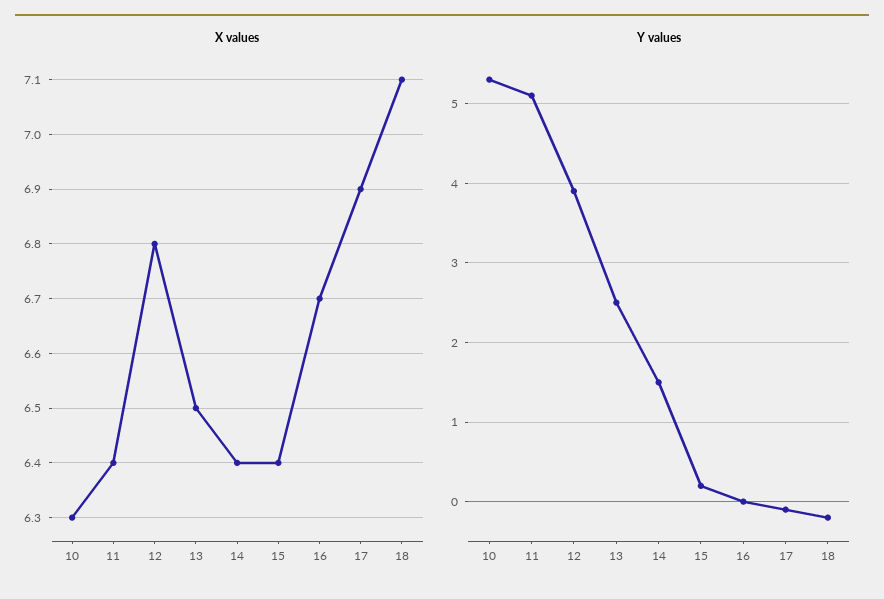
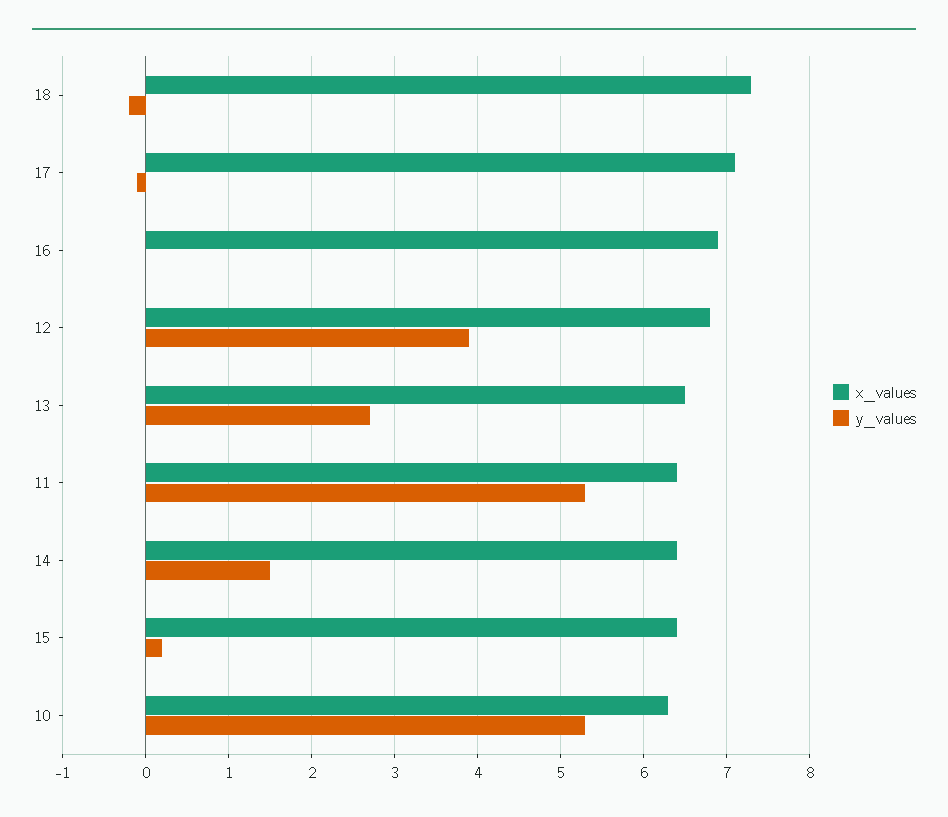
X values, 16: 6.7 -> 6.9
X values, 17: 6.9 -> 7.1
X values, 18: 7.1 -> 7.3
Y values, 11: 5.1 -> 5.3
Y values, 13: 2.5 -> 2.7

